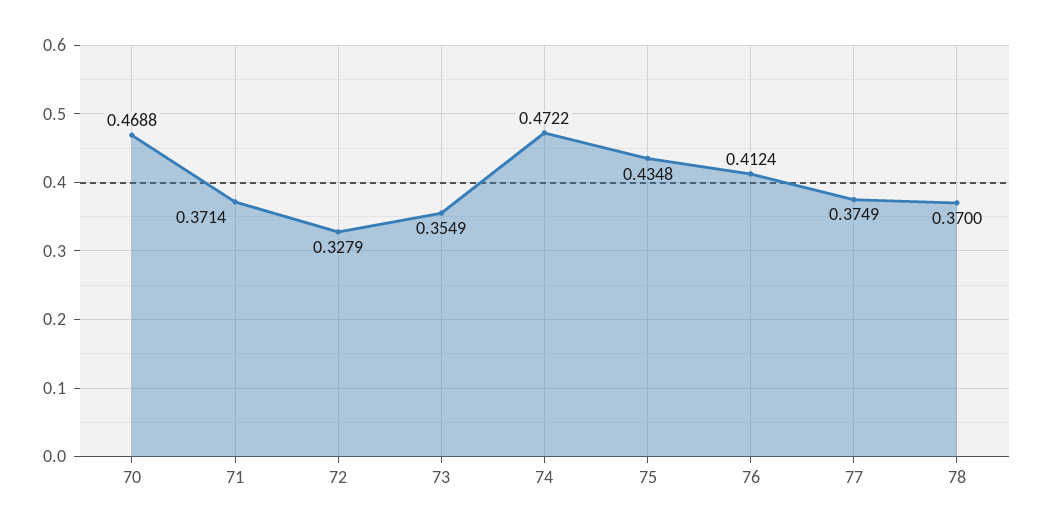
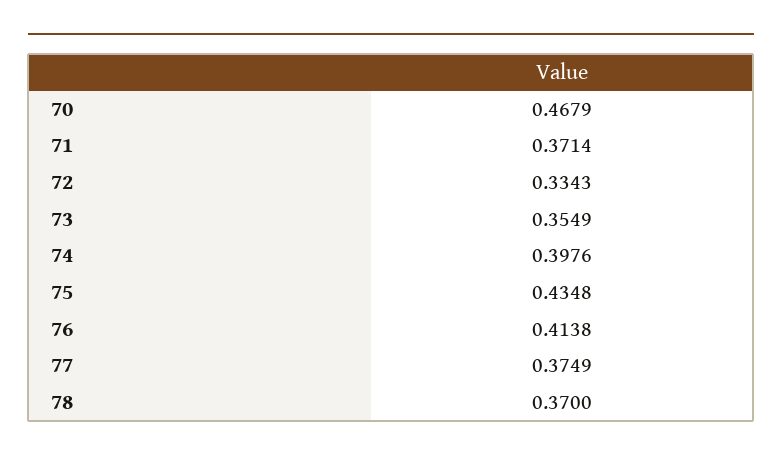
70: 0.4688 -> 0.4679
72: 0.3279 -> 0.3343
74: 0.4722 -> 0.3976
76: 0.4124 -> 0.4138

